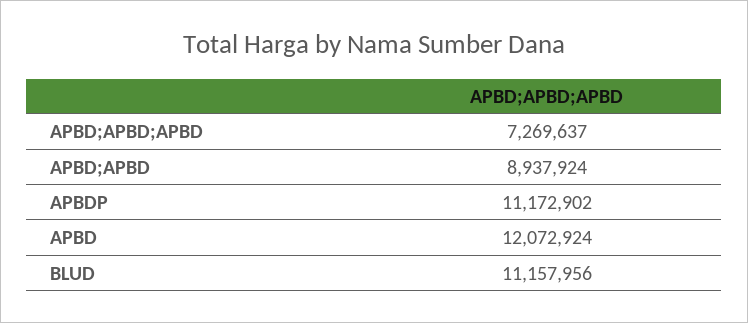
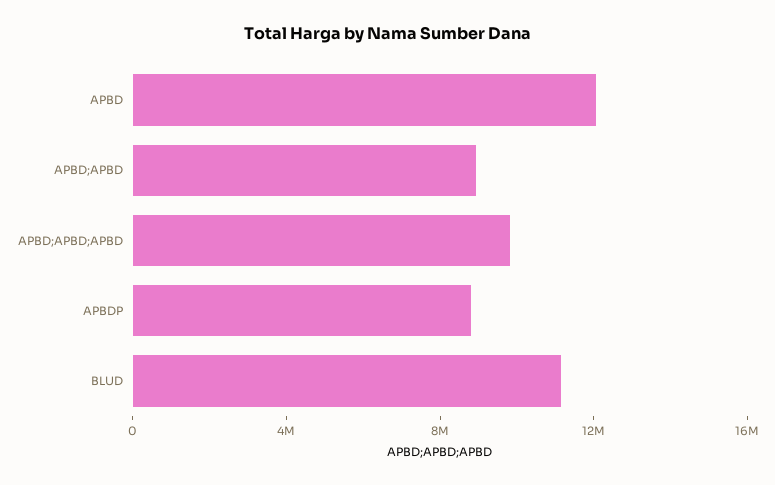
APBD;APBD;APBD: 7269637 -> 10000000
APBDP: 11172902 -> 9000000

